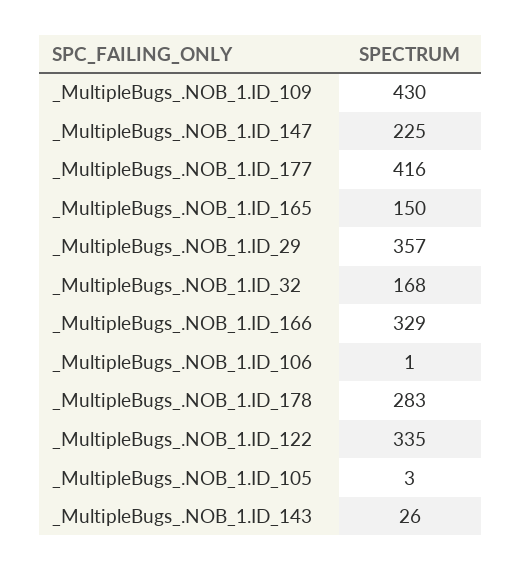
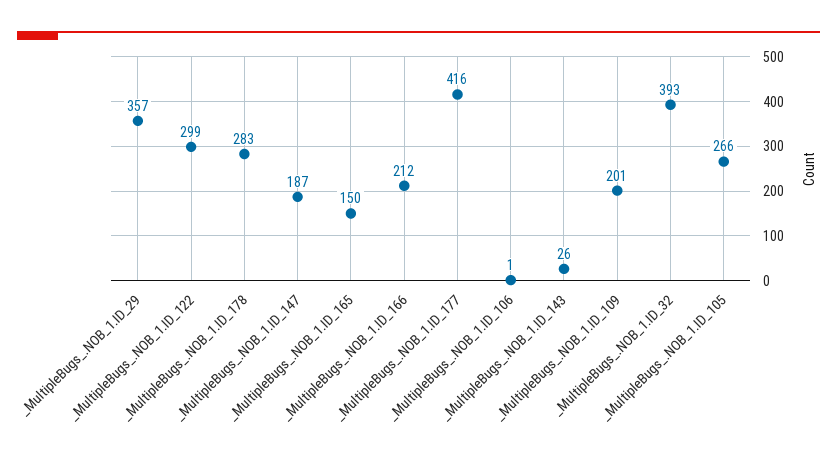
_MultipleBugs_.NOB_1.ID_109: 430 -> 201
_MultipleBugs_.NOB_1.ID_147: 225 -> 187
_MultipleBugs_.NOB_1.ID_32: 168 -> 393
_MultipleBugs_.NOB_1.ID_166: 329 -> 212
_MultipleBugs_.NOB_1.ID_122: 335 -> 299
_MultipleBugs_.NOB_1.ID_105: 3 -> 266

